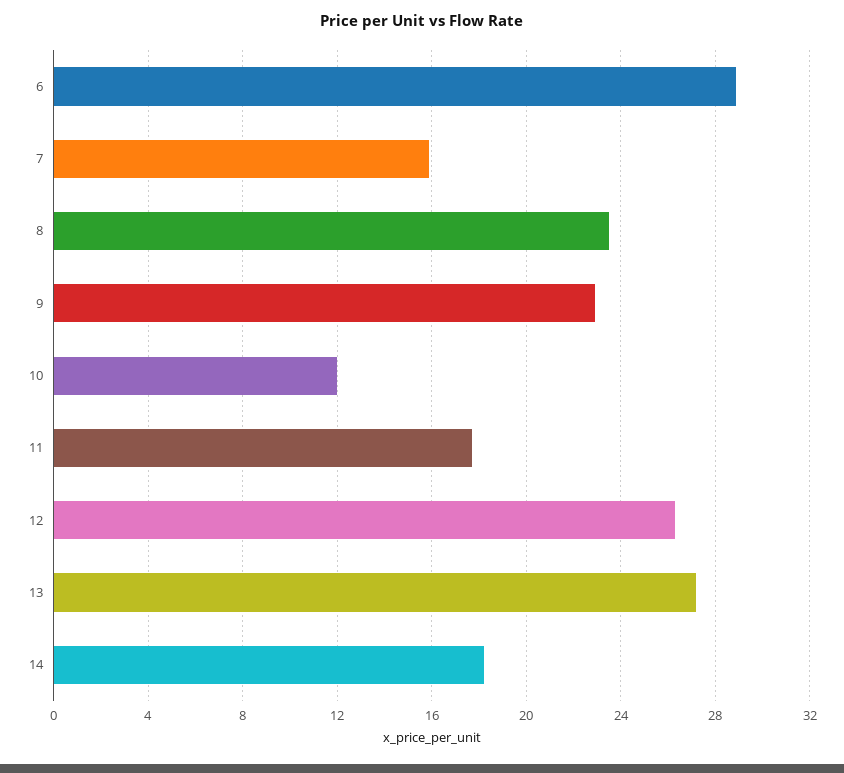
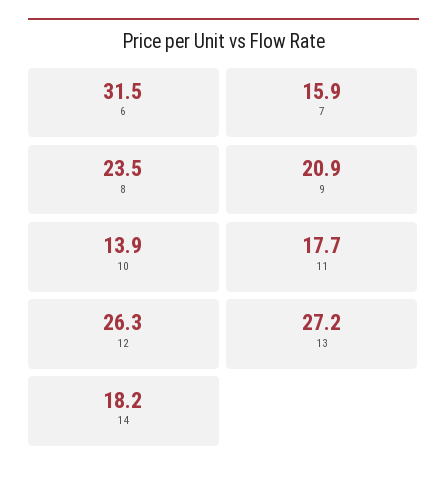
6: 29 -> 31.5
9: 23 -> 20.9
10: 12 -> 13.9

